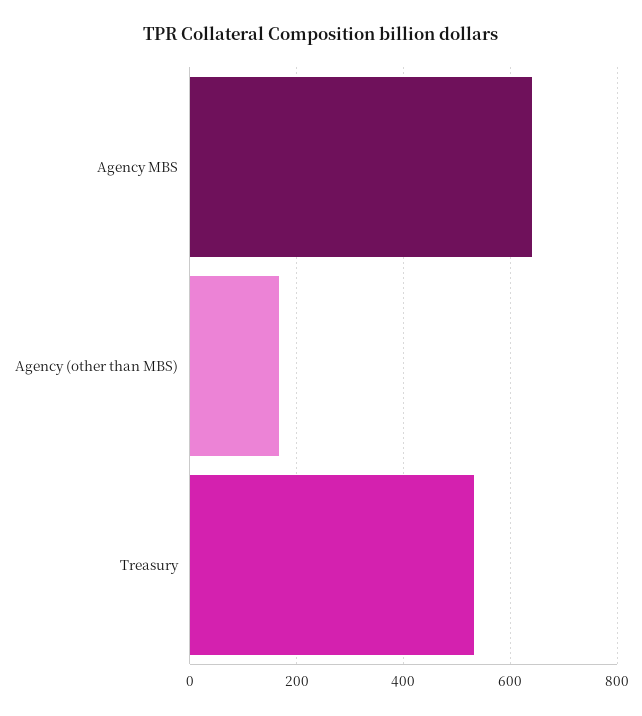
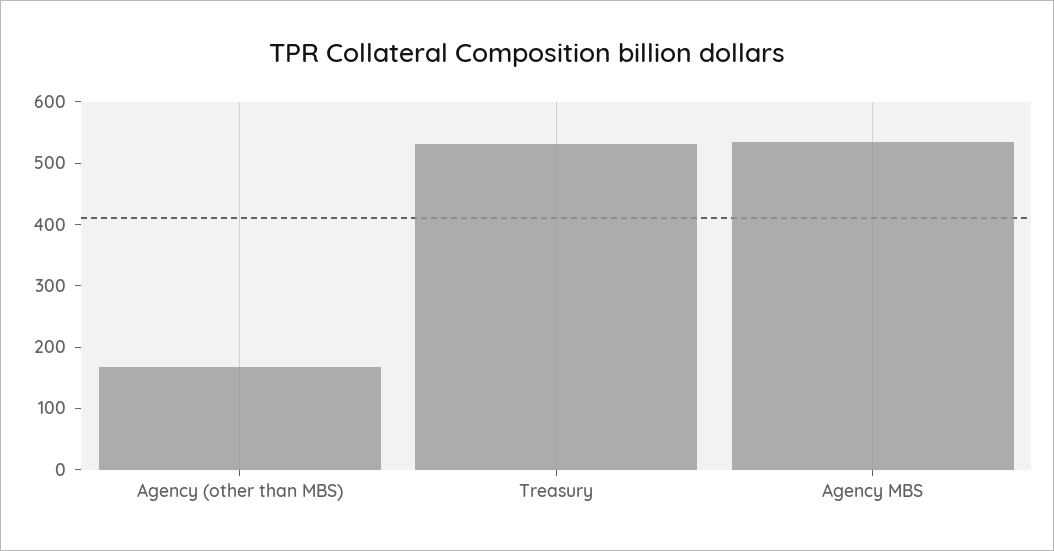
Agency MBS: 640 -> 540

